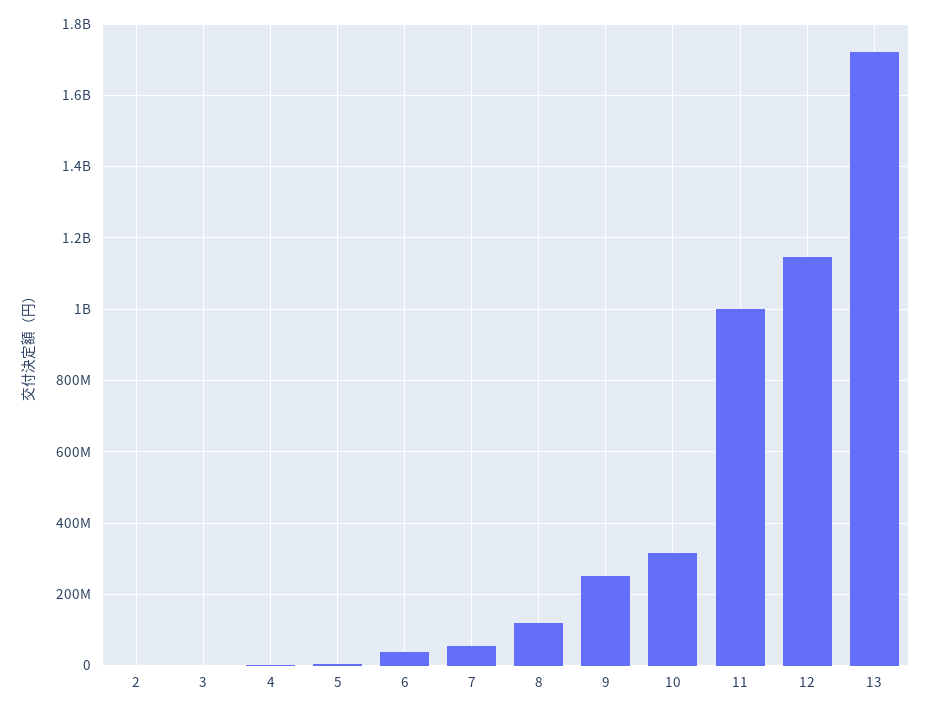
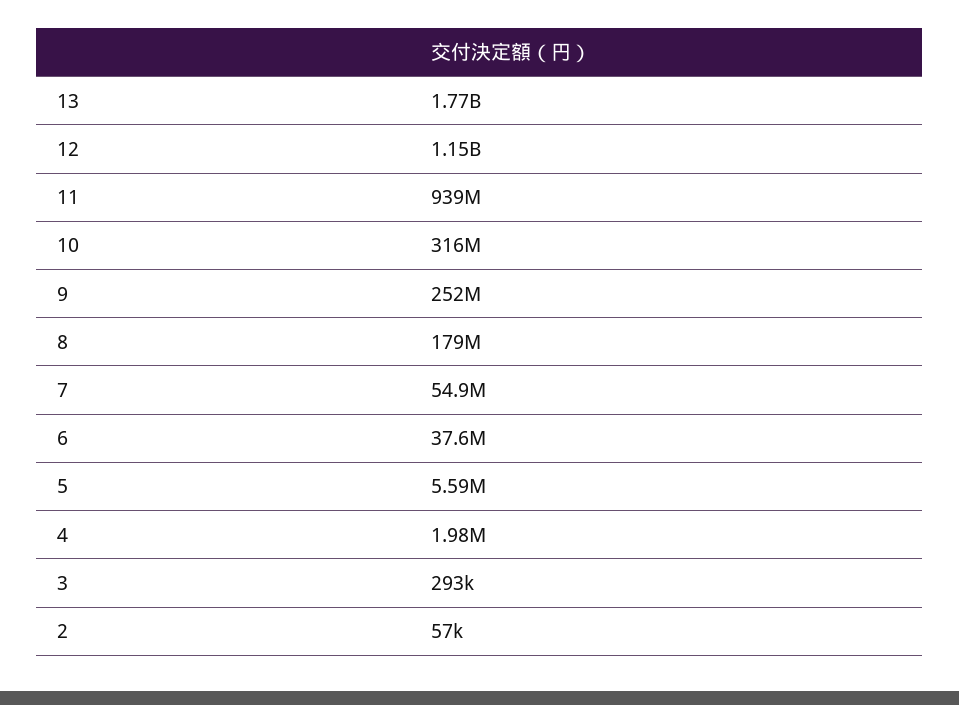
8: 120000000 -> 179000000
11: 1000000000 -> 939000000
13: 1720000000 -> 1770000000

